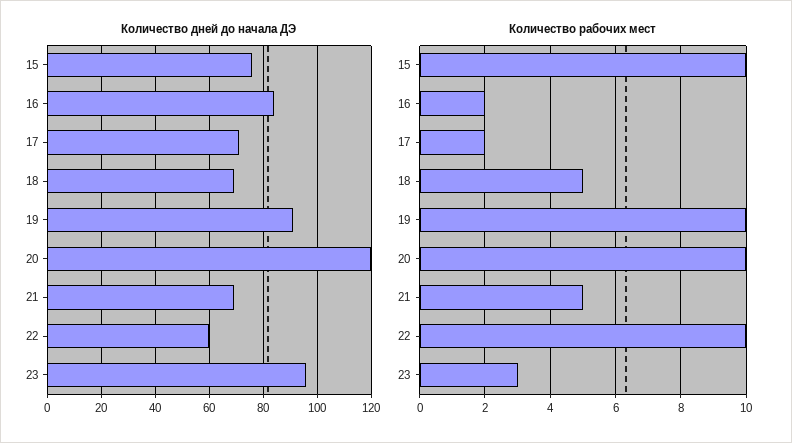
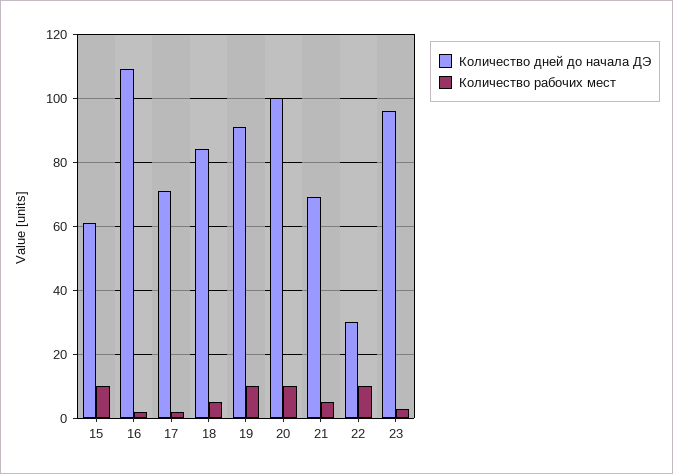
Количество дней до начала ДЭ, 15: 75 -> 60
Количество дней до начала ДЭ, 16: 85 -> 110
Количество дней до начала ДЭ, 18: 70 -> 85
Количество дней до начала ДЭ, 20: 120 -> 100
Количество дней до начала ДЭ, 22: 60 -> 30

